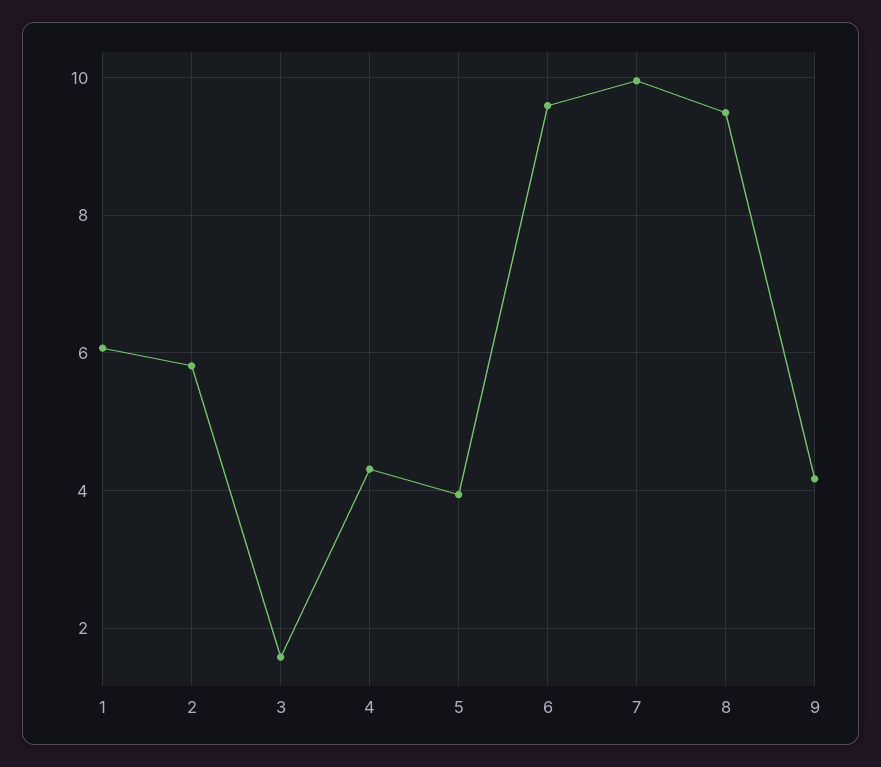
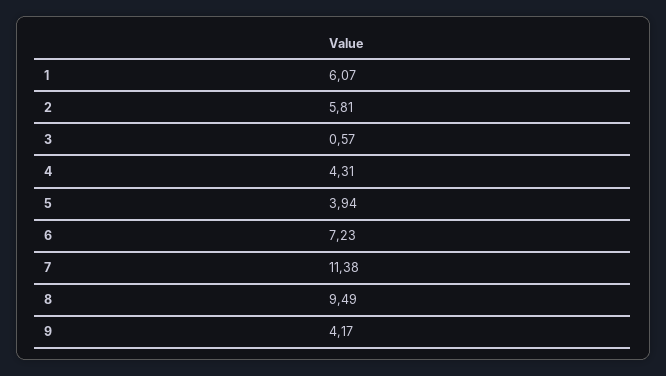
3: 1.6 -> 0.57
6: 9.6 -> 7.23
7: 10 -> 11.38

